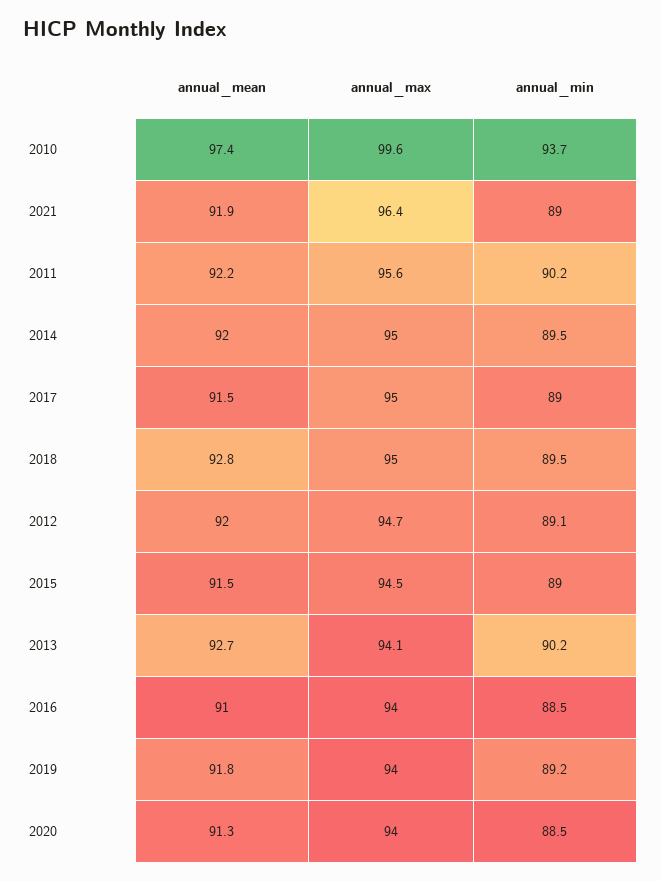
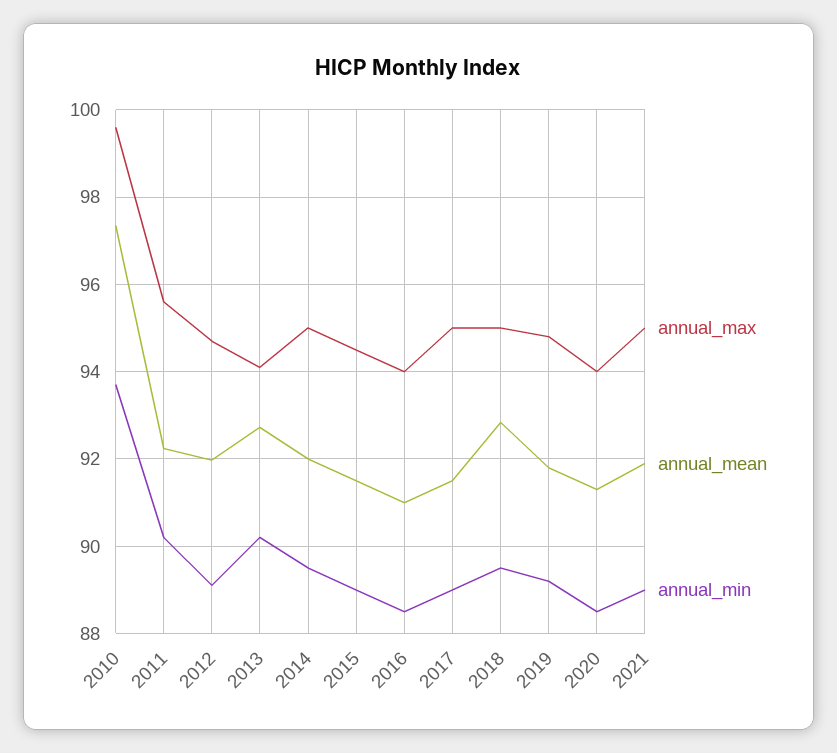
annual_max, 2021: 96.4 -> 95
annual_max, 2019: 94 -> 94.8

